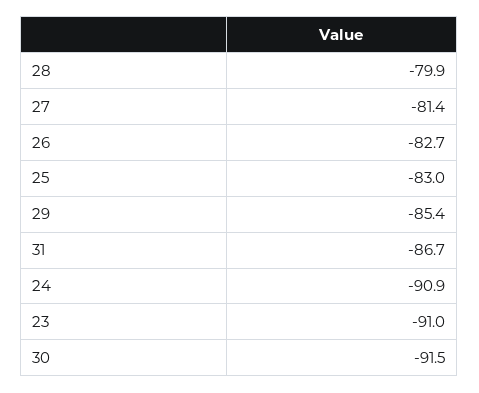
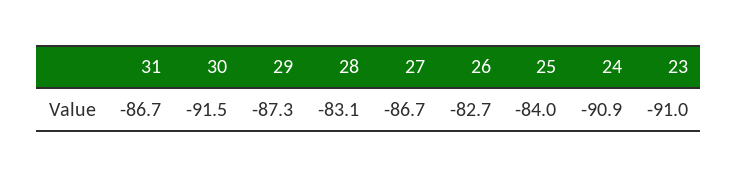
28: -79.9 -> -83.1
27: -81.4 -> -86.7
25: -83 -> -84
29: -85.4 -> -87.3

